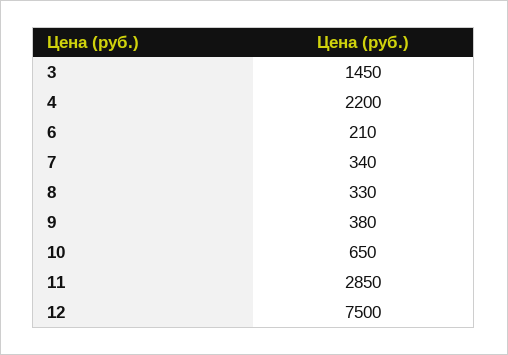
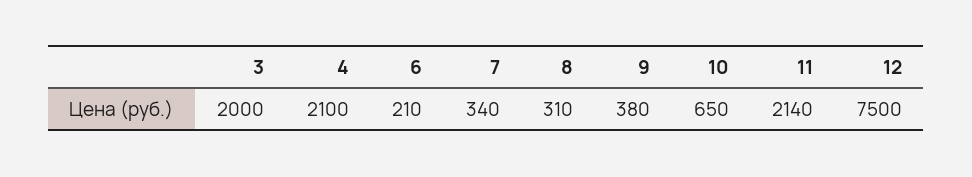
3: 1450 -> 2000
4: 2200 -> 2100
8: 330 -> 310
11: 2850 -> 2140

